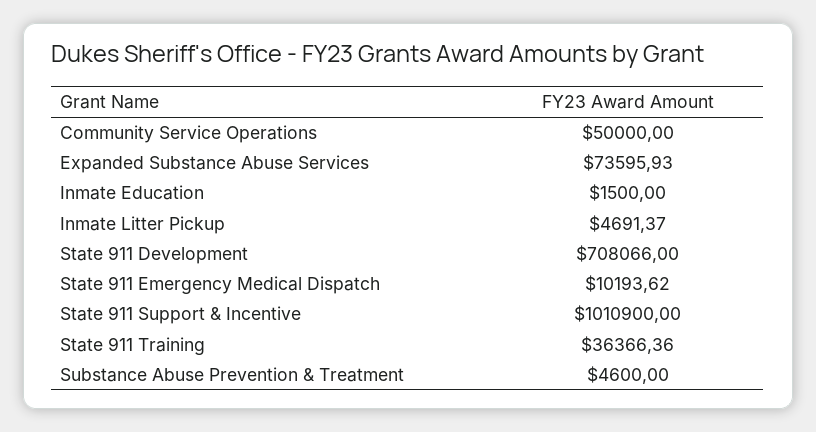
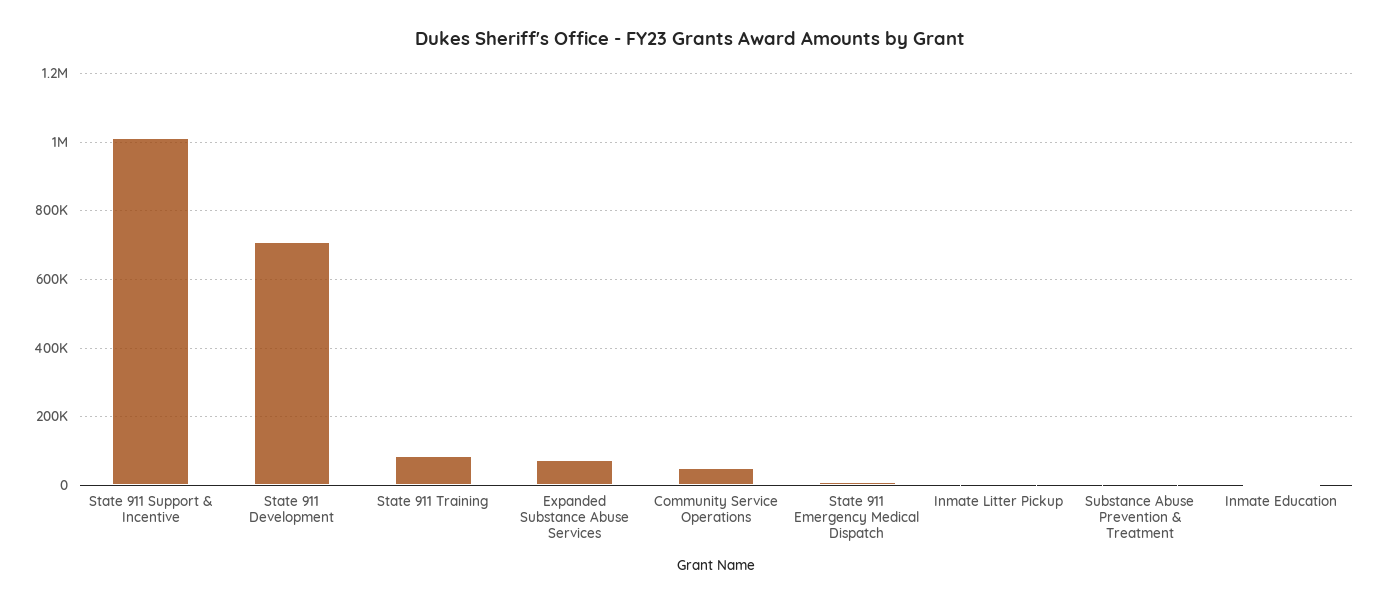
State 911 Training: 36366.36 -> 80000

